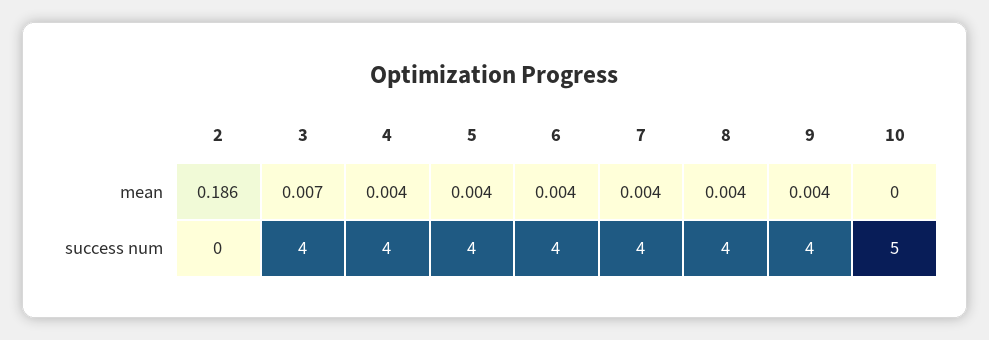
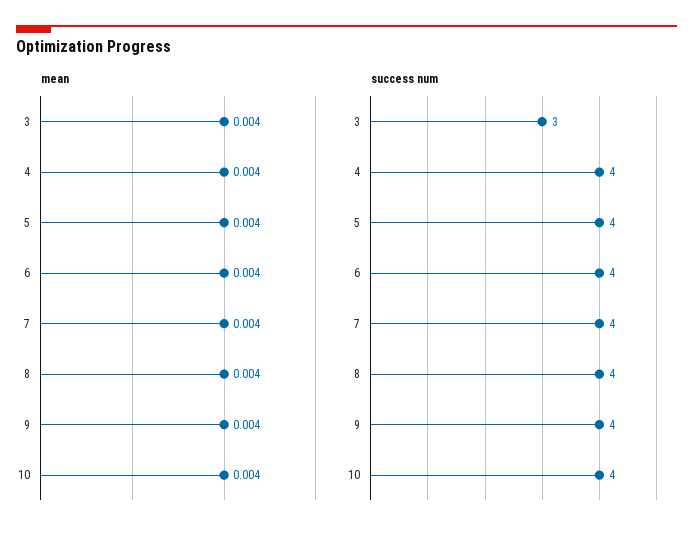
mean, 2: 0.186 -> none
mean, 3: 0.007 -> 0.004
mean, 10: 0 -> 0.004
success num, 2: 0 -> none
success num, 3: 4 -> 3
success num, 10: 5 -> 4

